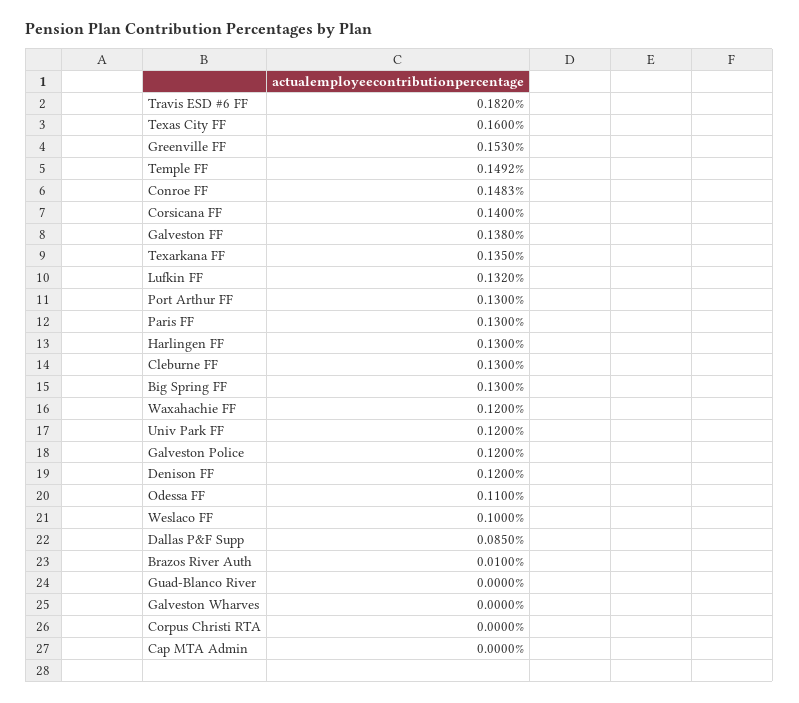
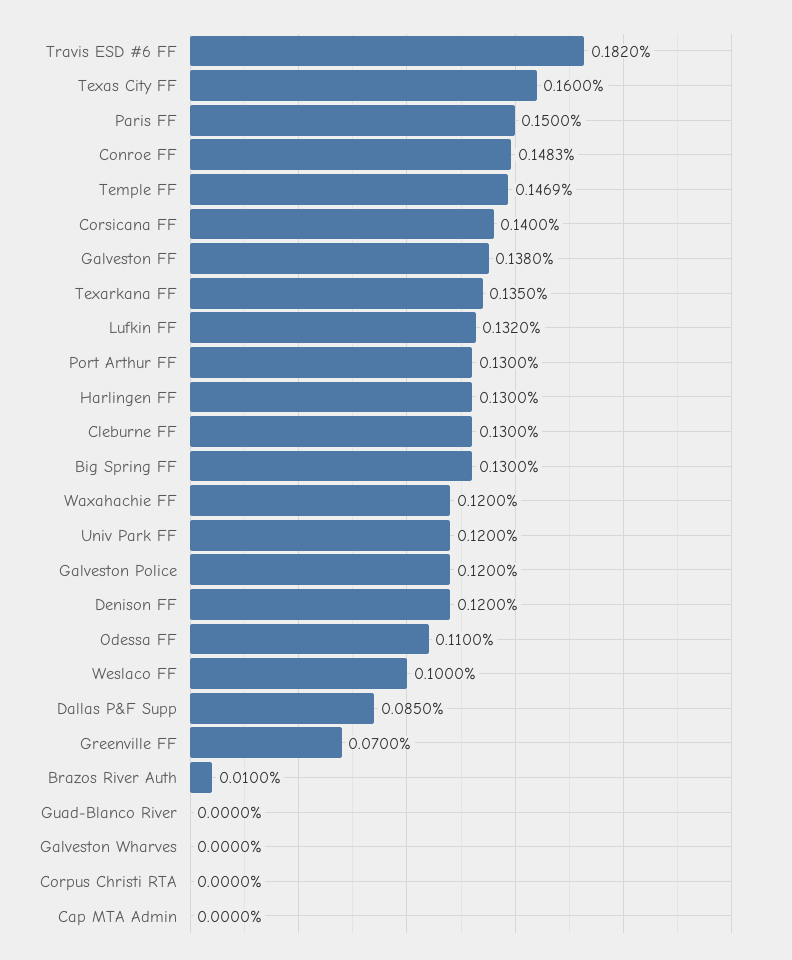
Greenville FF: 0.153 -> 0.07
Temple FF: 0.1492 -> 0.1469
Paris FF: 0.13 -> 0.15

